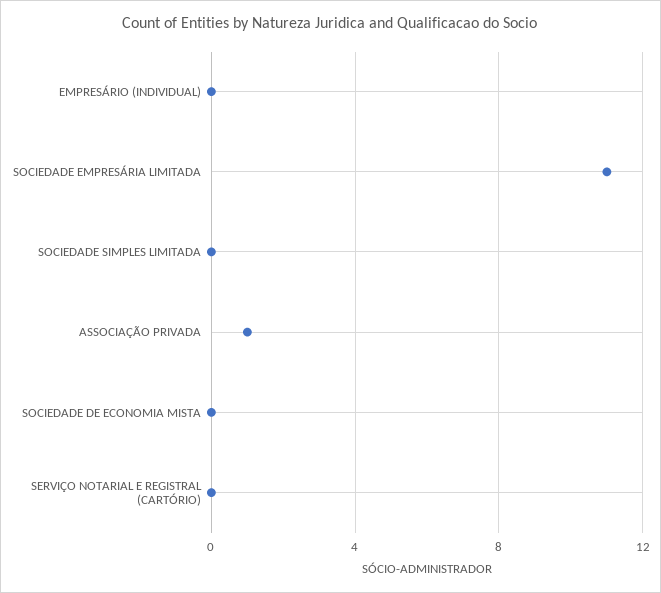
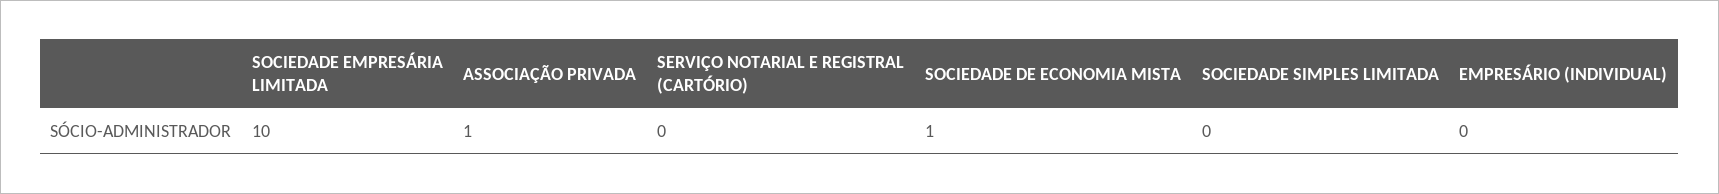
SOCIEDADE EMPRESÁRIA LIMITADA: 11 -> 10
SOCIEDADE DE ECONOMIA MISTA: 0 -> 1

